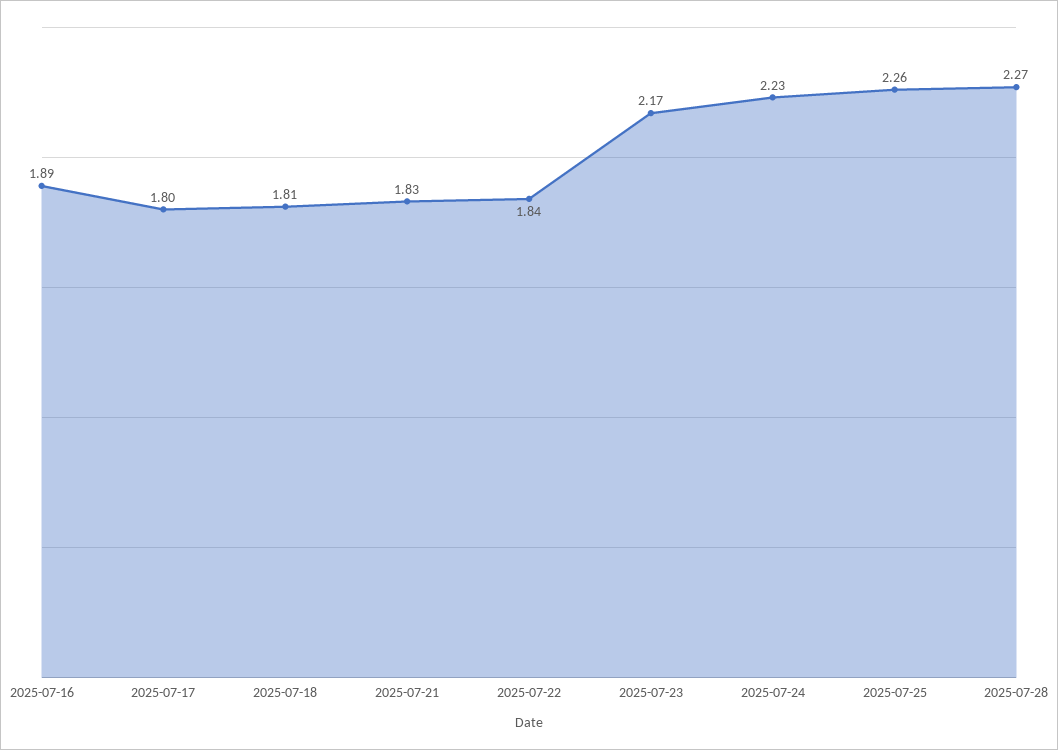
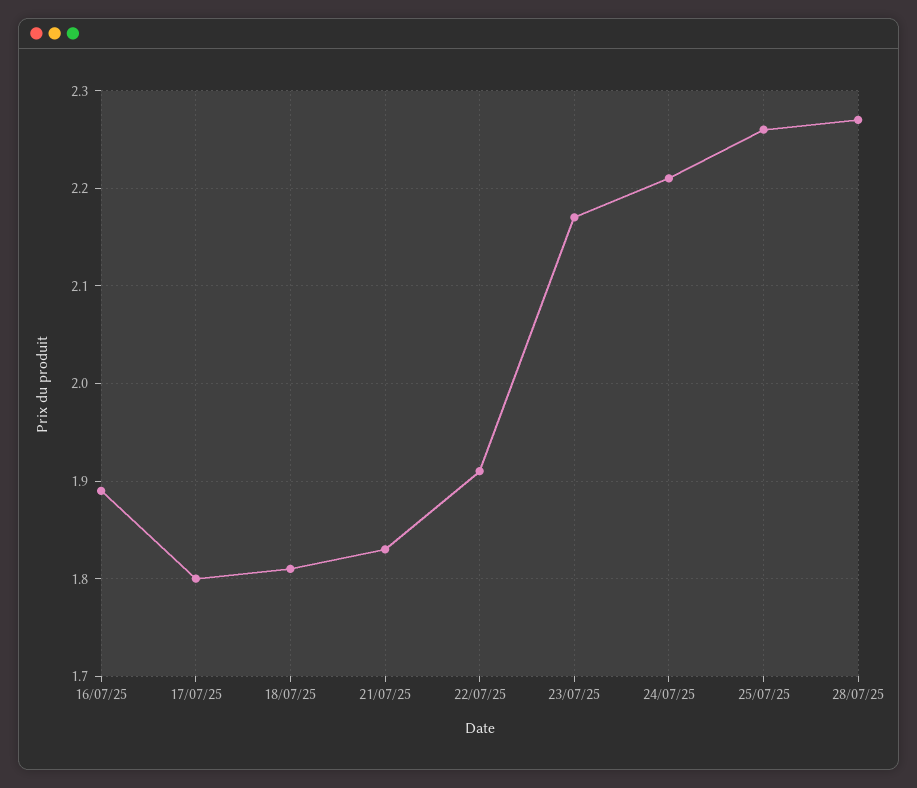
2025-07-22: 1.84 -> 1.91
2025-07-24: 2.23 -> 2.21

